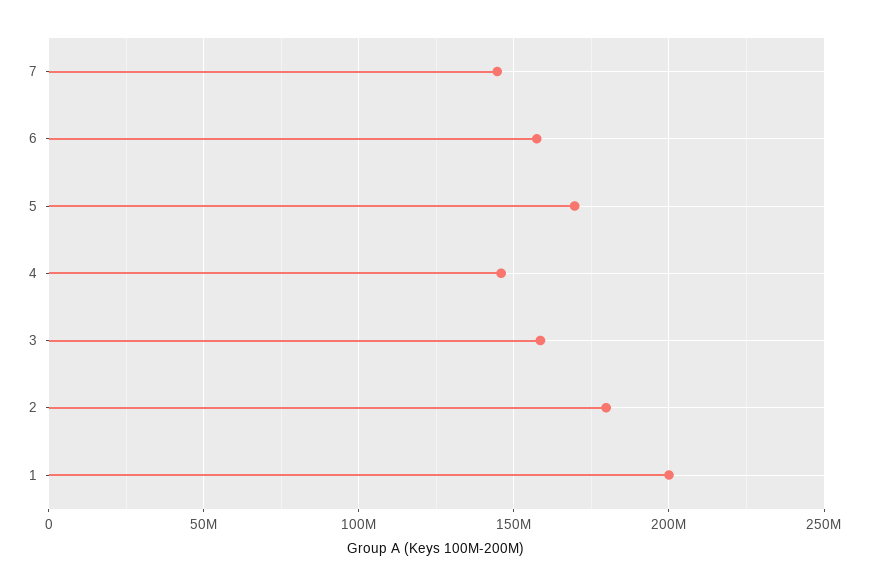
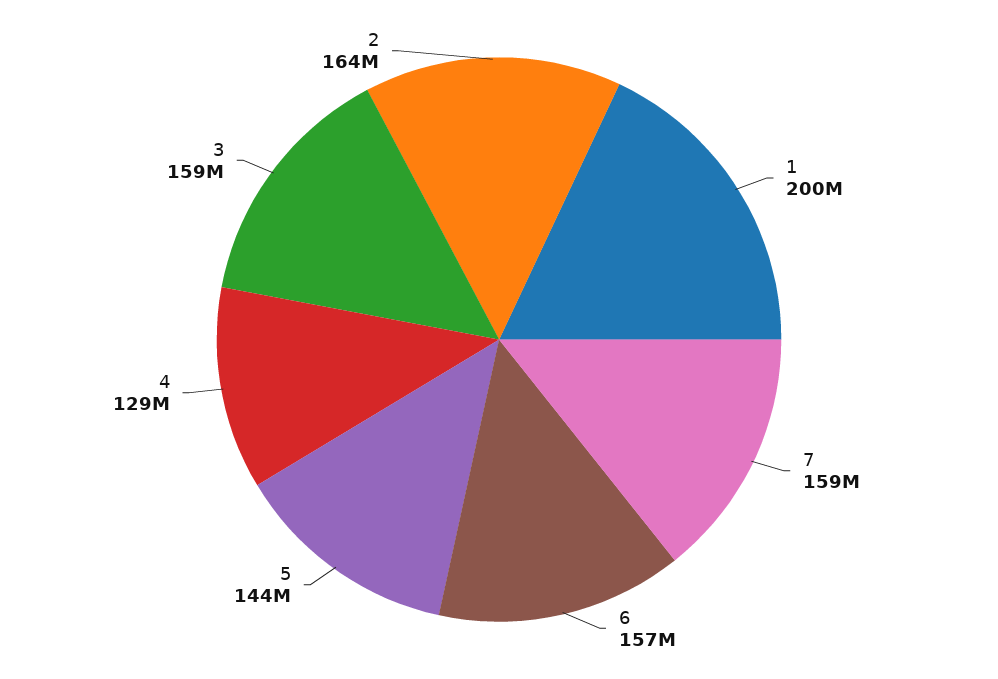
7: 145000000 -> 159000000
5: 170000000 -> 144000000
4: 145000000 -> 129000000
2: 180000000 -> 164000000

